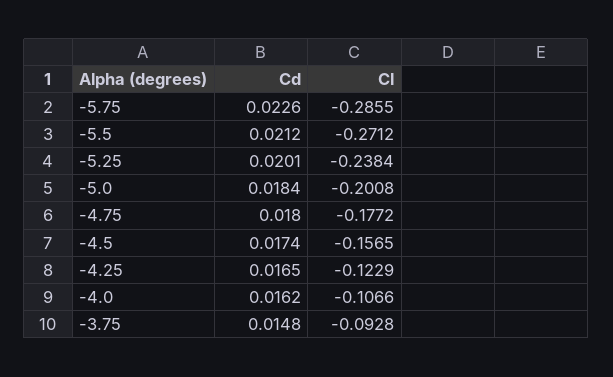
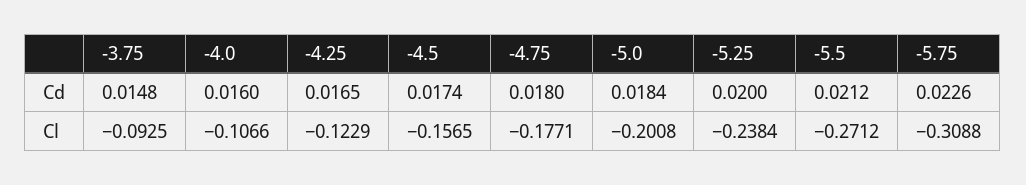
Cl, -5.75: -0.2855 -> -0.3088
Cd, -5.25: 0.0201 -> 0.02
Cl, -4.75: -0.1772 -> -0.1771
Cd, -4.0: 0.0162 -> 0.016
Cl, -3.75: -0.0928 -> -0.0925

